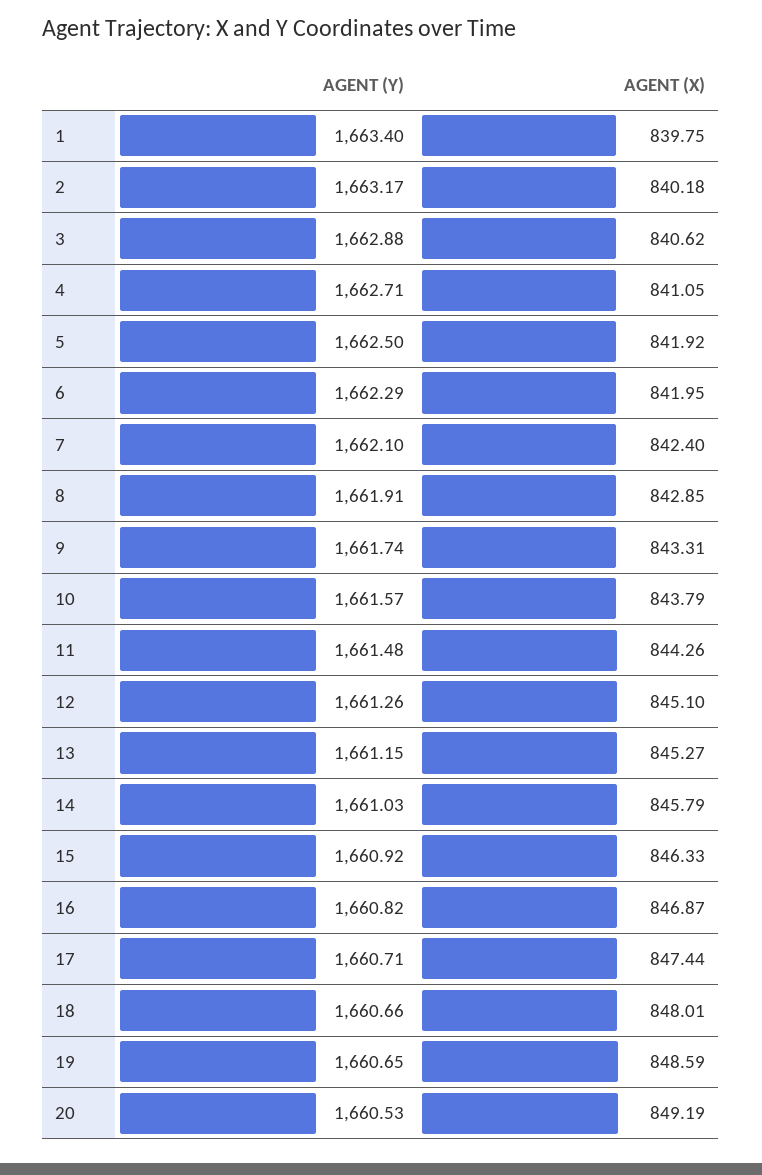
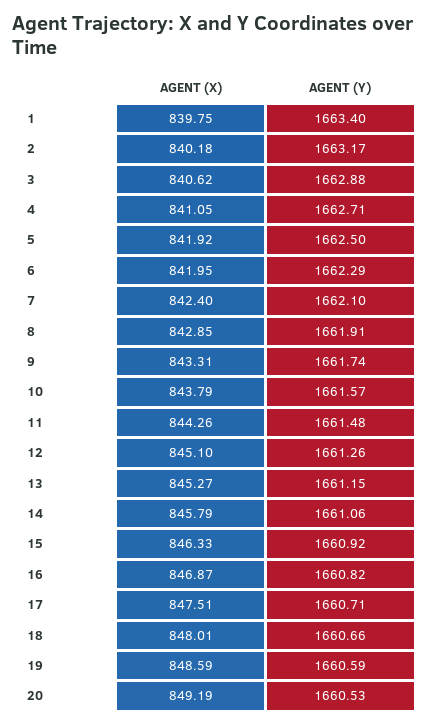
AGENT (Y), 14: 1661.03 -> 1661.06
AGENT (X), 17: 847.44 -> 847.51
AGENT (Y), 19: 1660.65 -> 1660.59

